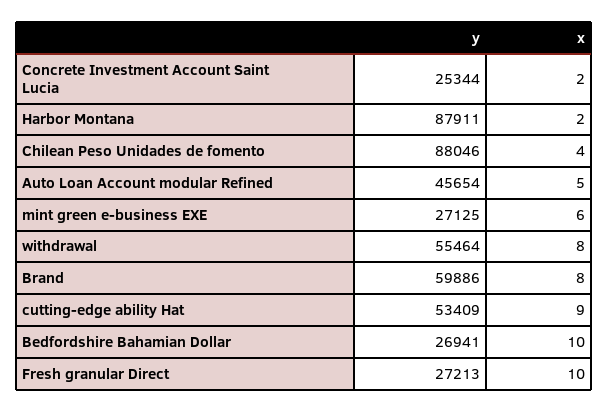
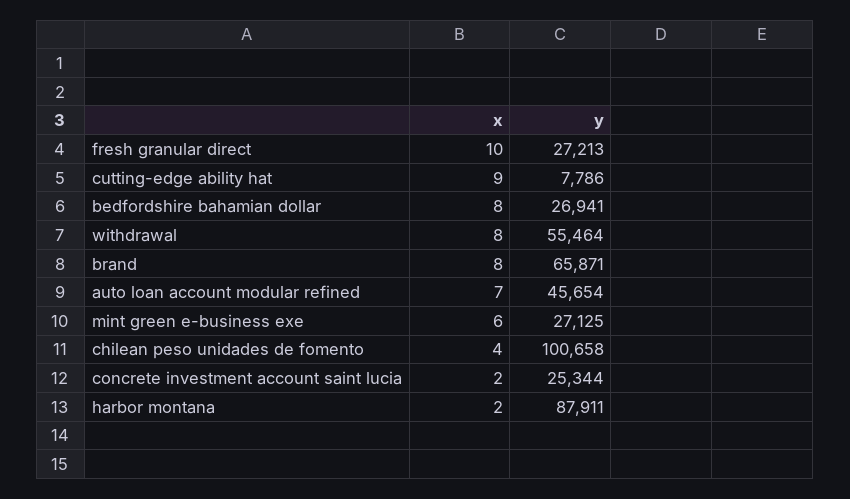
y, Chilean Peso Unidades de fomento: 88046 -> 100658
x, Auto Loan Account modular Refined: 5 -> 7
y, Brand: 59886 -> 65871
y, cutting-edge ability Hat: 53409 -> 7786
x, Bedfordshire Bahamian Dollar: 10 -> 8

